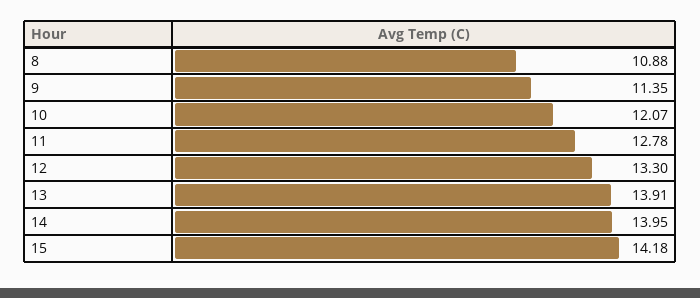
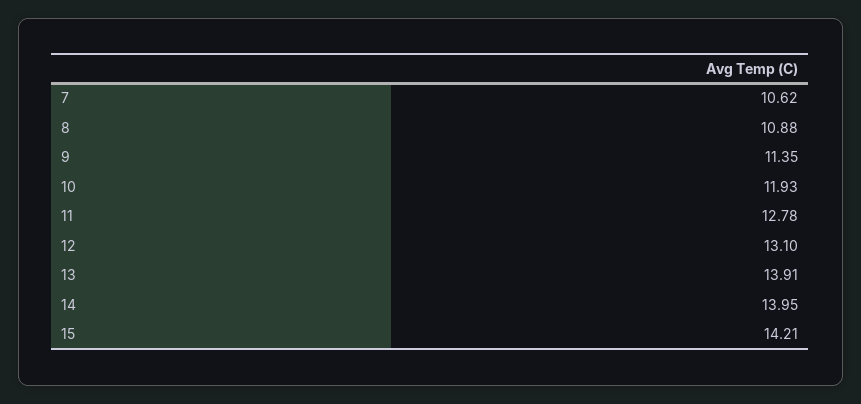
10: 12.07 -> 11.93
12: 13.3 -> 13.1
15: 14.18 -> 14.21
7: none -> 10.62

